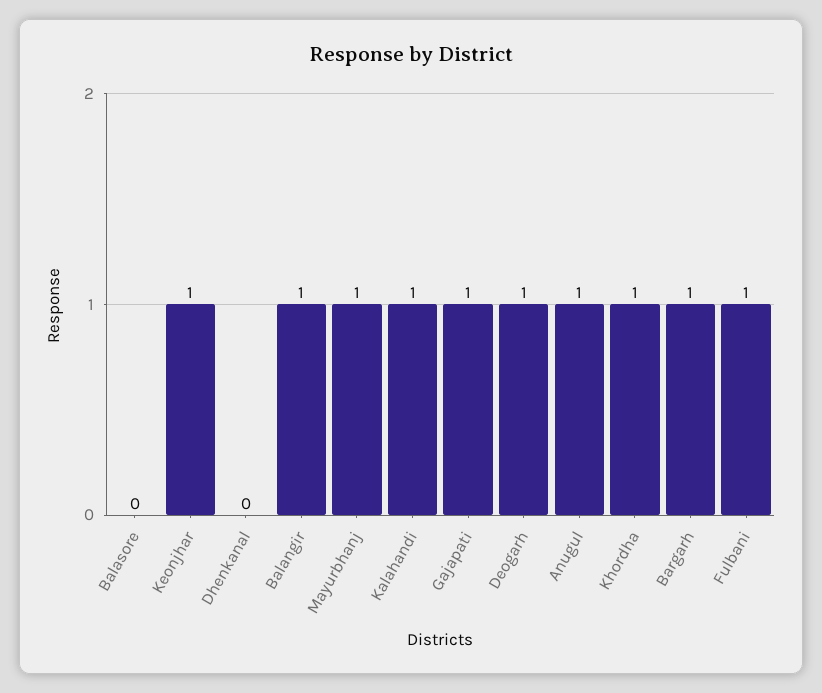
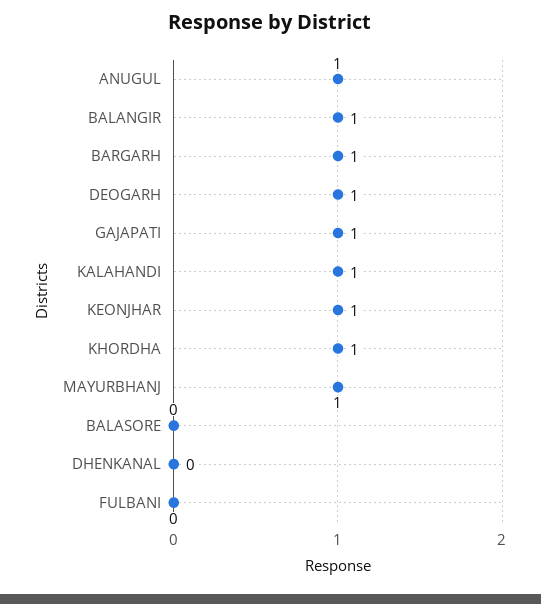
Fulbani: 1 -> 0

